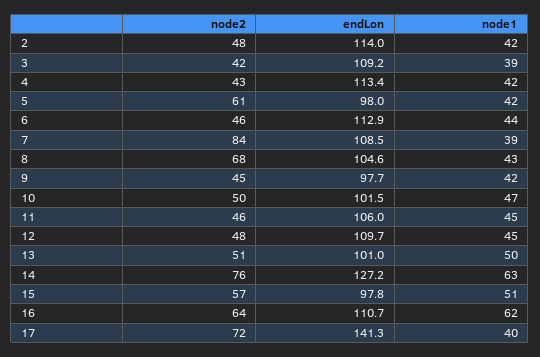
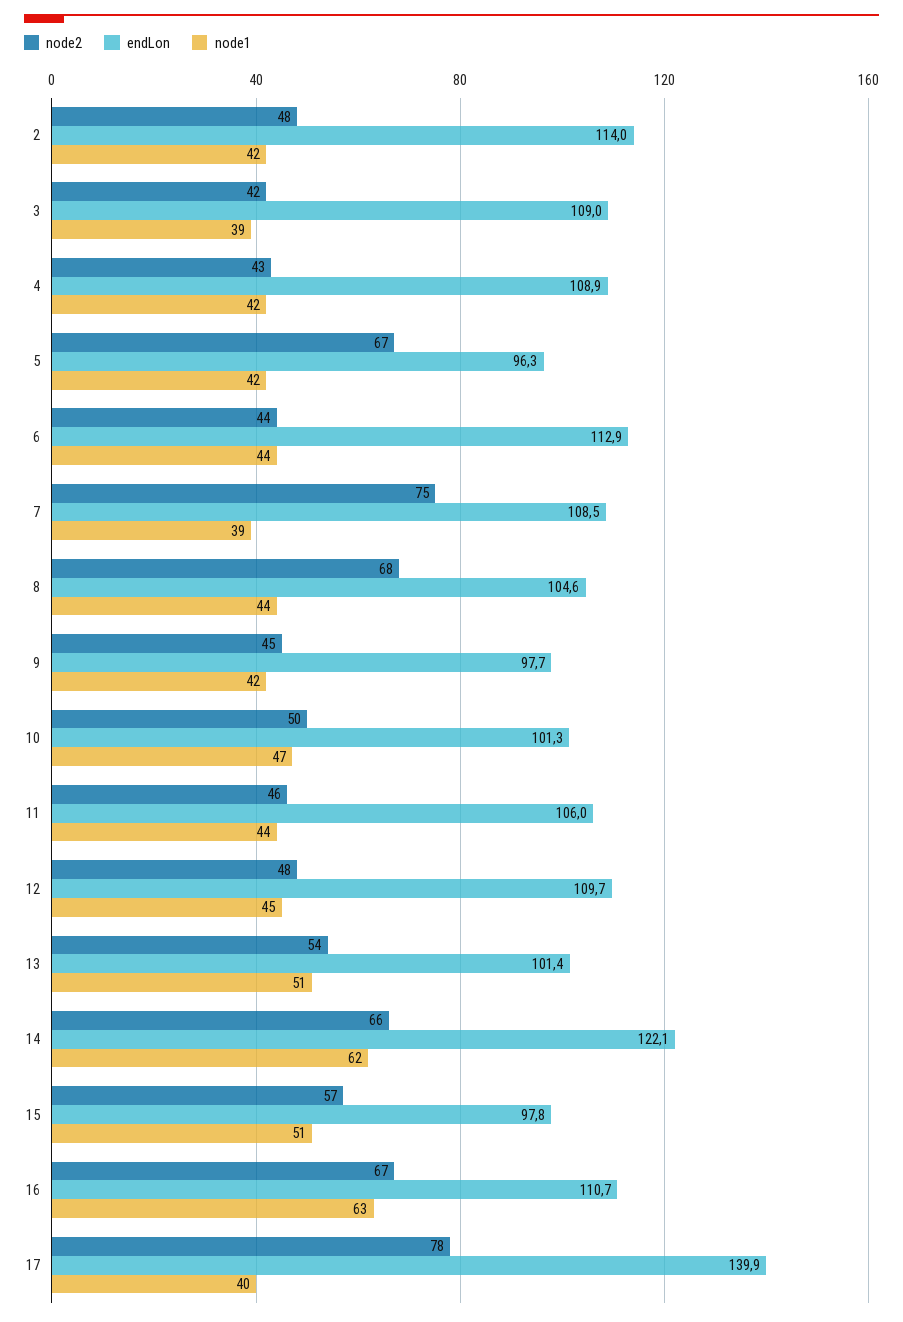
endLon, 3: 109.2 -> 109
endLon, 4: 113.4 -> 108.9
node2, 5: 61 -> 67
endLon, 5: 98 -> 96.3
node2, 6: 46 -> 44
node2, 7: 84 -> 75
node1, 8: 43 -> 44
endLon, 10: 101.5 -> 101.3
node1, 11: 45 -> 44
node2, 13: 51 -> 54
endLon, 13: 101 -> 101.4
node1, 13: 50 -> 51
node2, 14: 76 -> 66
endLon, 14: 127.2 -> 122.1
node1, 14: 63 -> 62
node2, 16: 64 -> 67
node1, 16: 62 -> 63
node2, 17: 72 -> 78
endLon, 17: 141.3 -> 139.9

